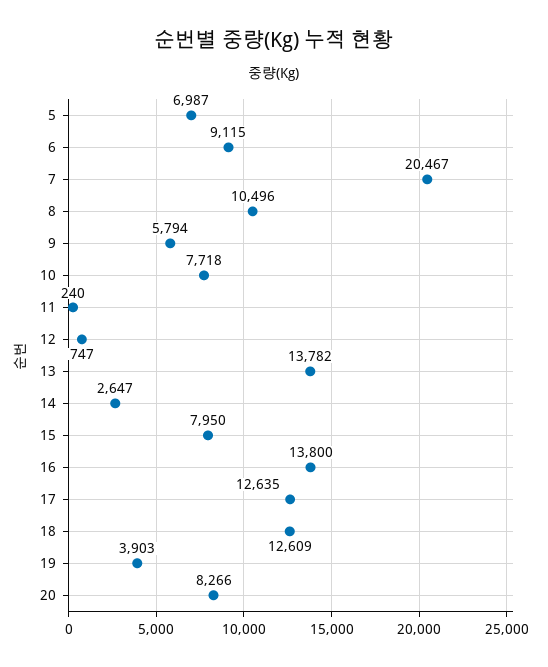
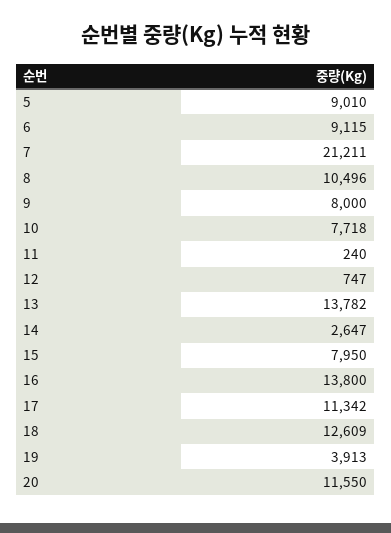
5: 6987 -> 9010
7: 20467 -> 21211
9: 5794 -> 8000
17: 12635 -> 11342
19: 3903 -> 3913
20: 8266 -> 11550

